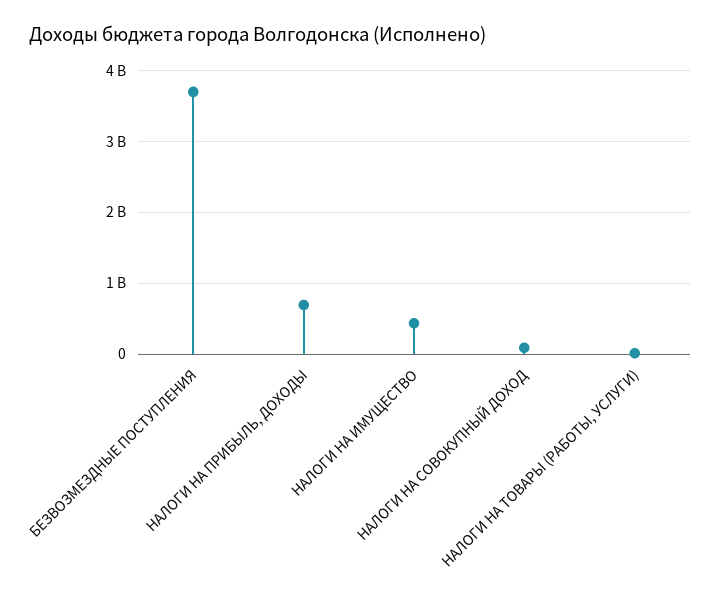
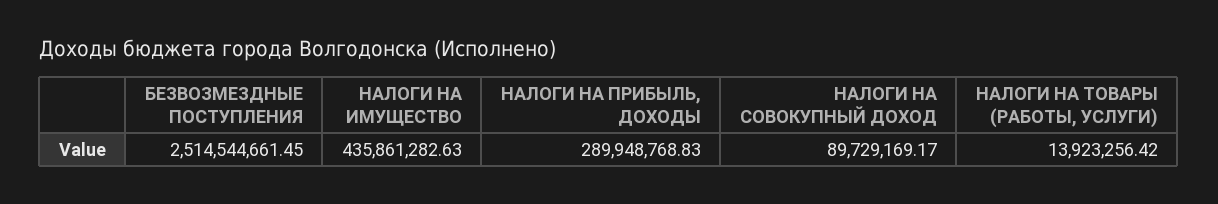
БЕЗВОЗМЕЗДНЫЕ ПОСТУПЛЕНИЯ: 3700000000 -> 2514544661.45
НАЛОГИ НА ПРИБЫЛЬ, ДОХОДЫ: 700000000 -> 289948768.83

